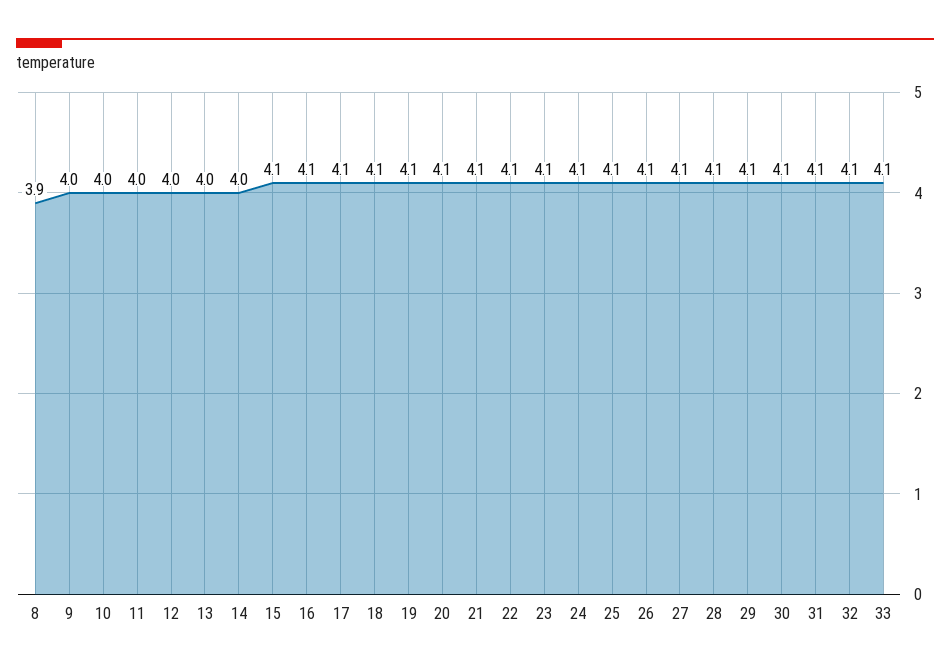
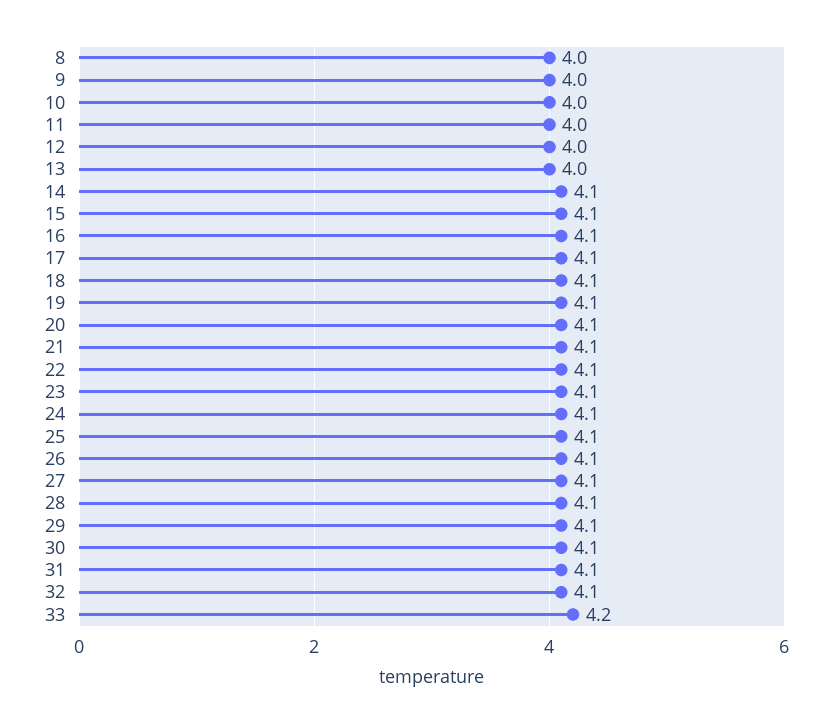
8: 3.9 -> 4
14: 4 -> 4.1
33: 4.1 -> 4.2

